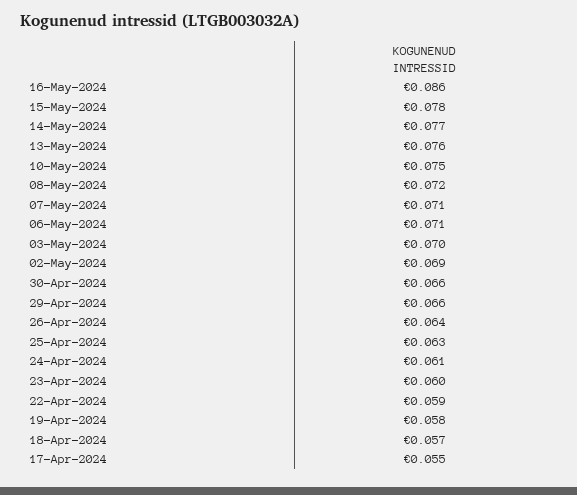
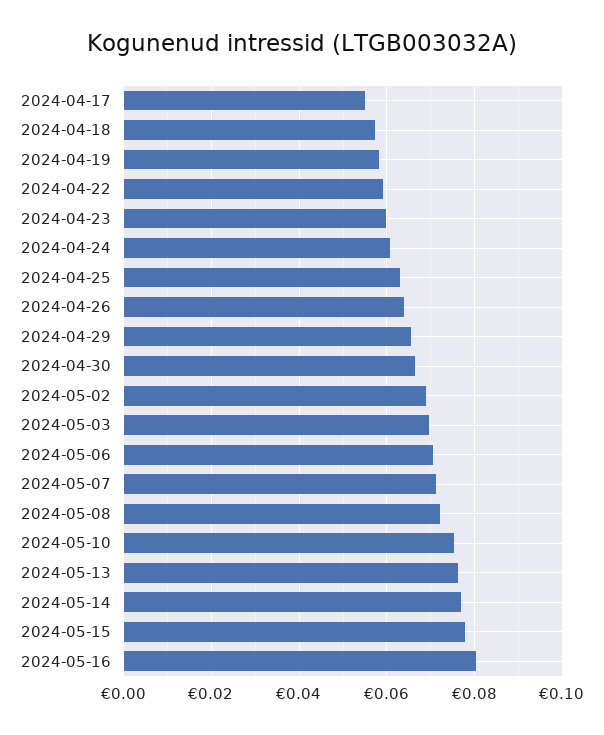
16-May-2024: 0.086 -> 0.08

